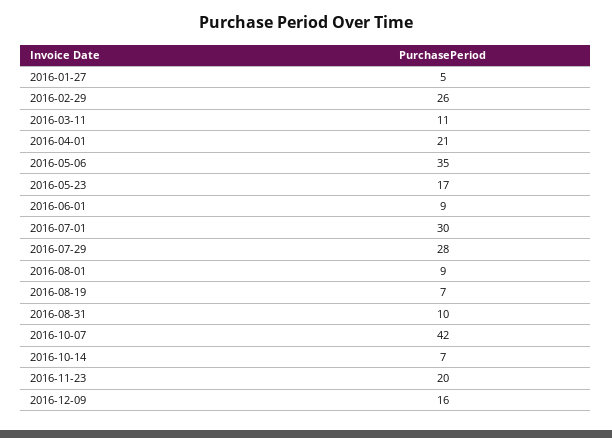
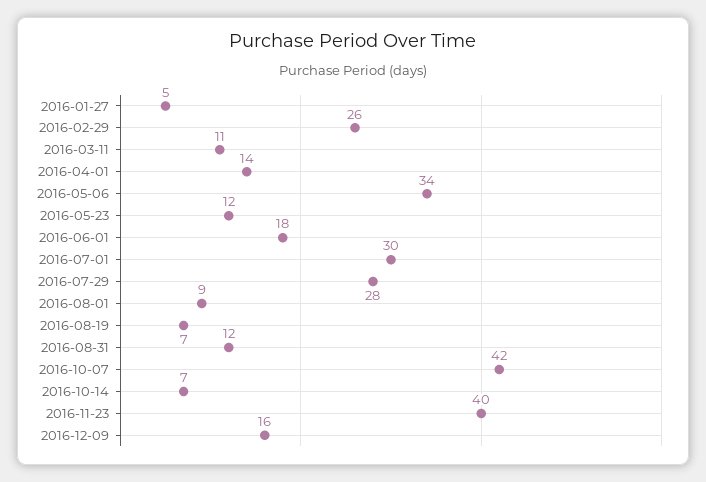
2016-04-01: 21 -> 14
2016-05-06: 35 -> 34
2016-05-23: 17 -> 12
2016-06-01: 9 -> 18
2016-08-31: 10 -> 12
2016-11-23: 20 -> 40

